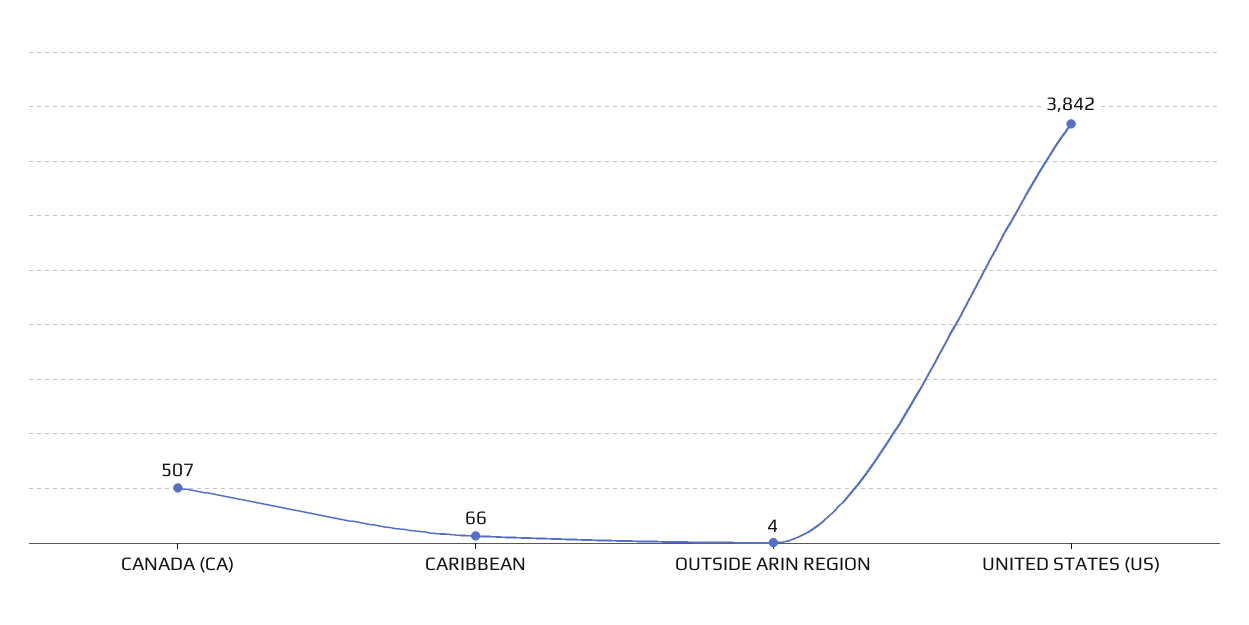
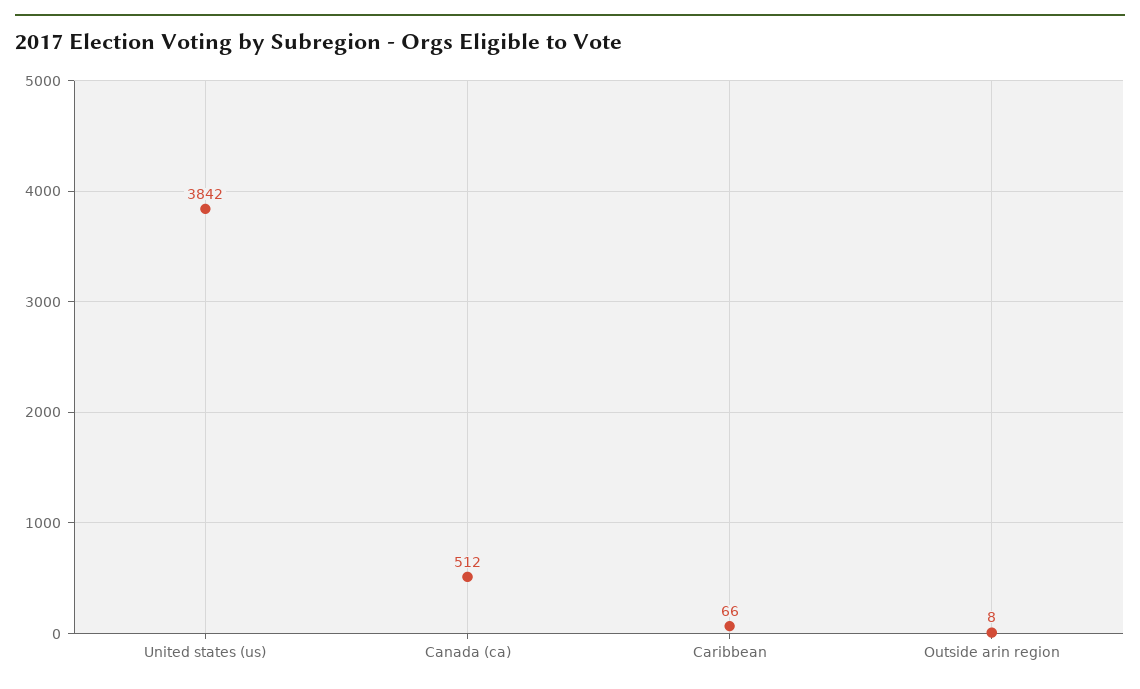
CANADA (CA): 507 -> 512
OUTSIDE ARIN REGION: 4 -> 8

